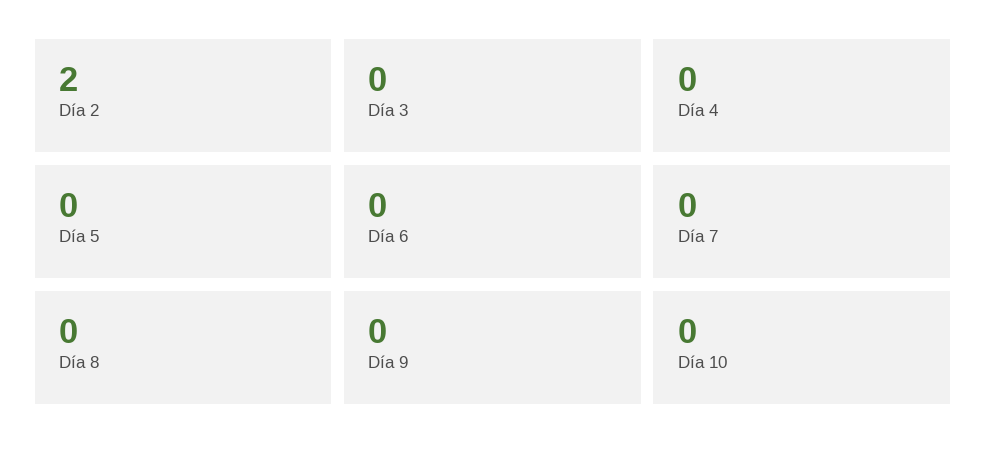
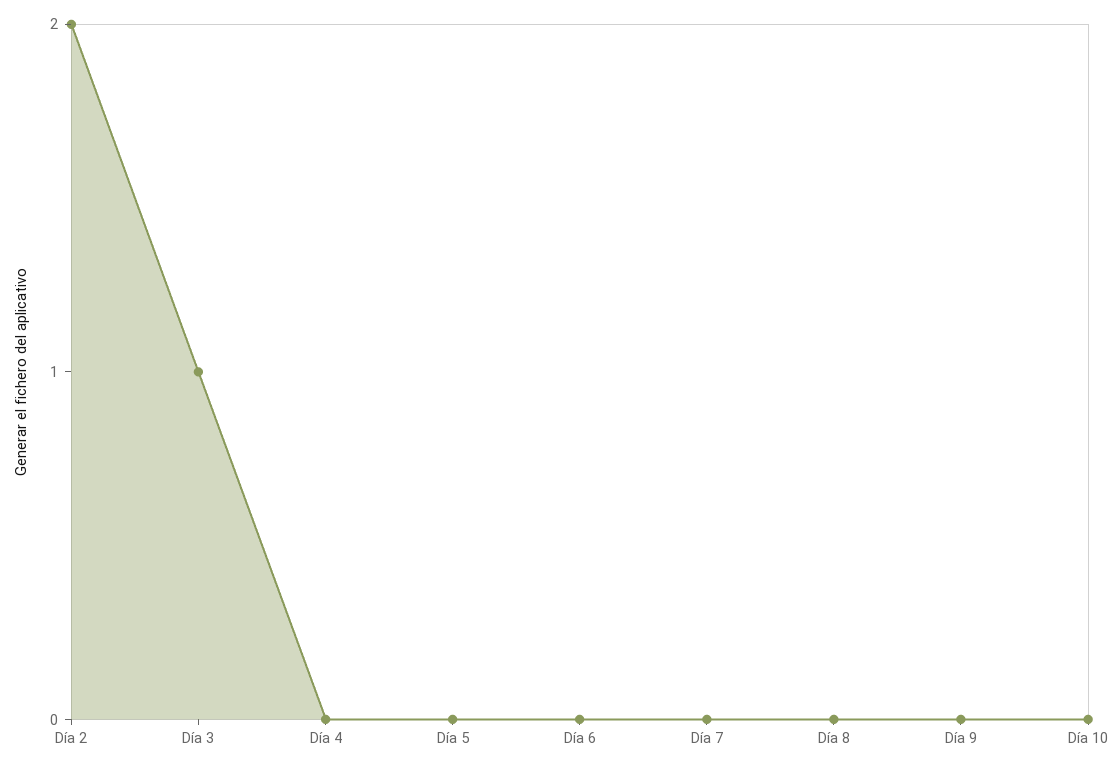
Día 3: 0 -> 1

